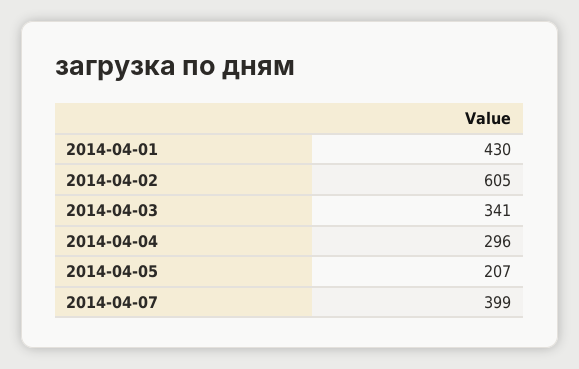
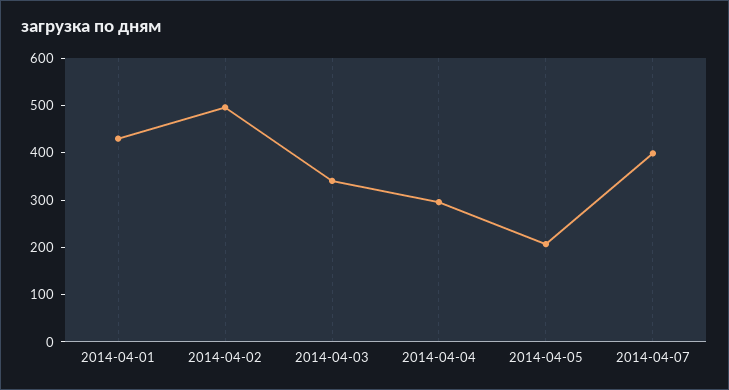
2014-04-02: 605 -> 500

